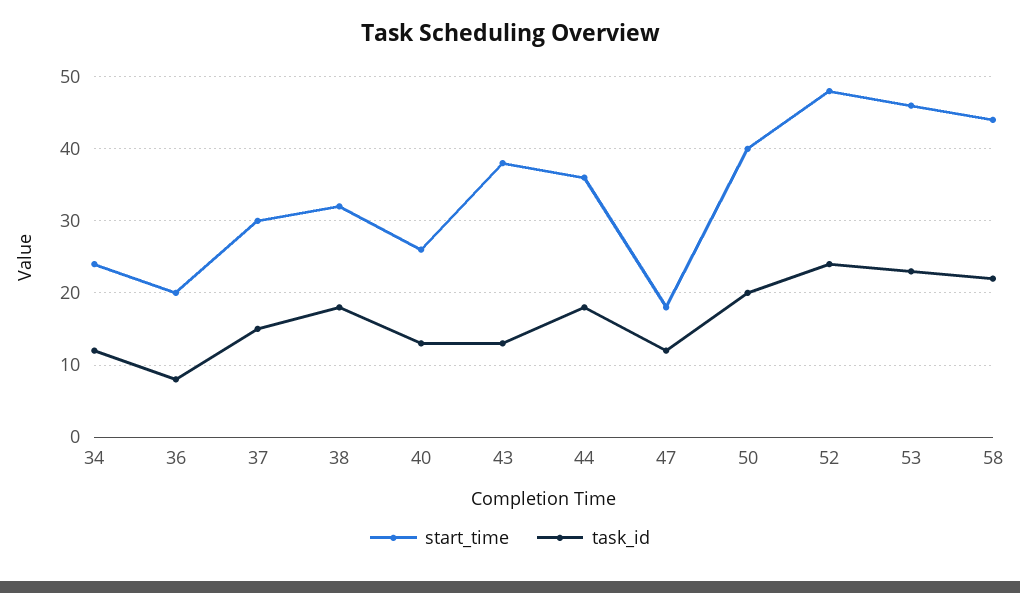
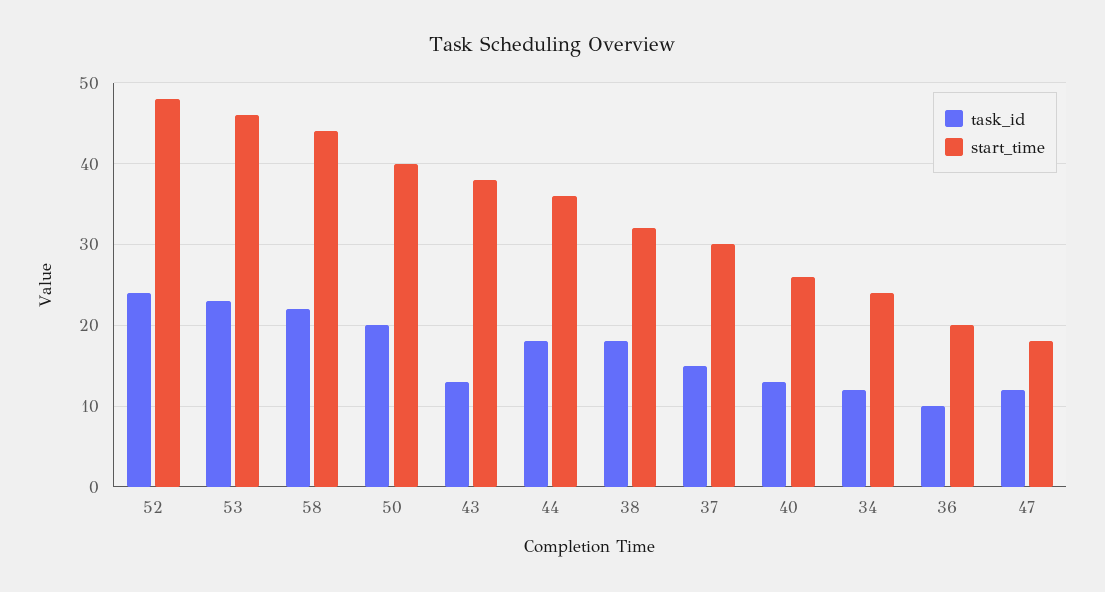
task_id, 36: 8 -> 10

